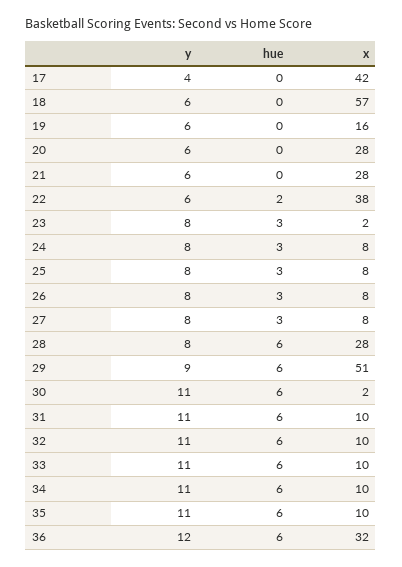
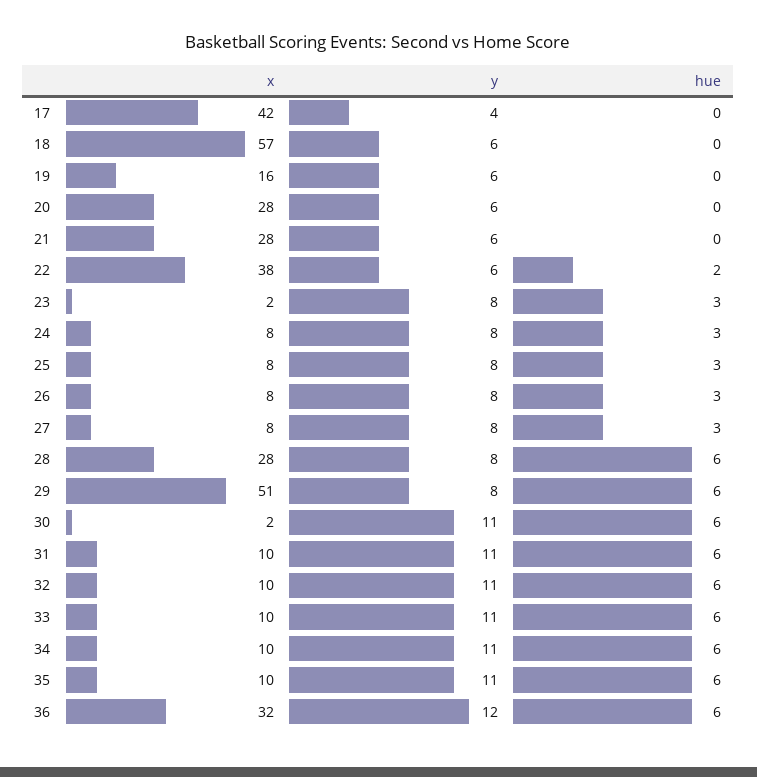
y, 29: 9 -> 8

